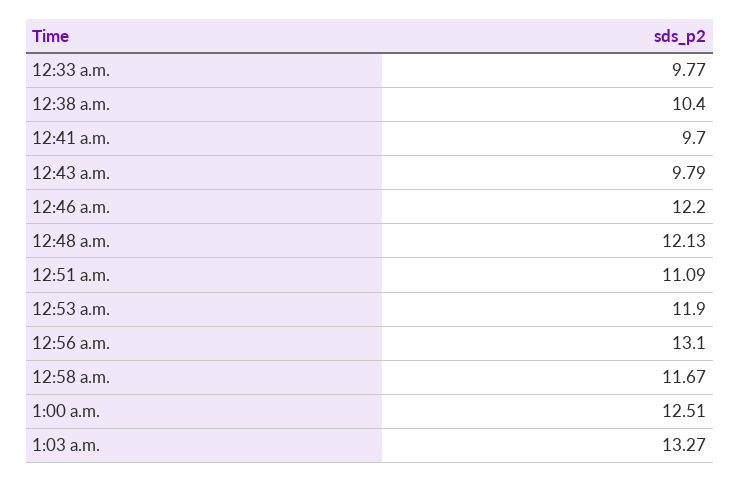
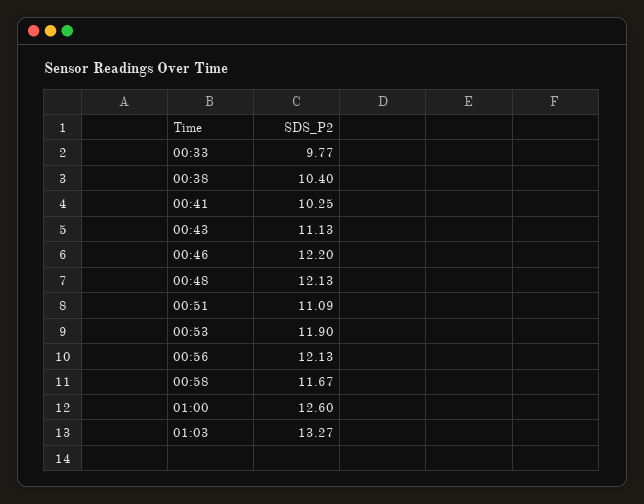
12:41 a.m.: 9.7 -> 10.25
12:43 a.m.: 9.79 -> 11.13
12:56 a.m.: 13.1 -> 12.13
1:00 a.m.: 12.51 -> 12.6

